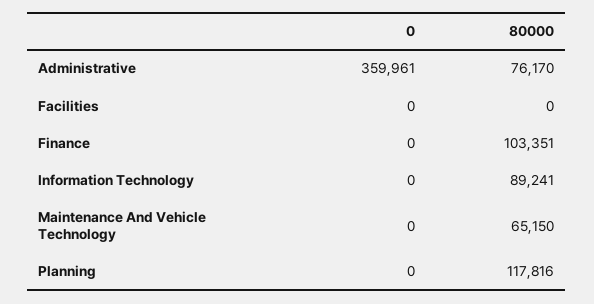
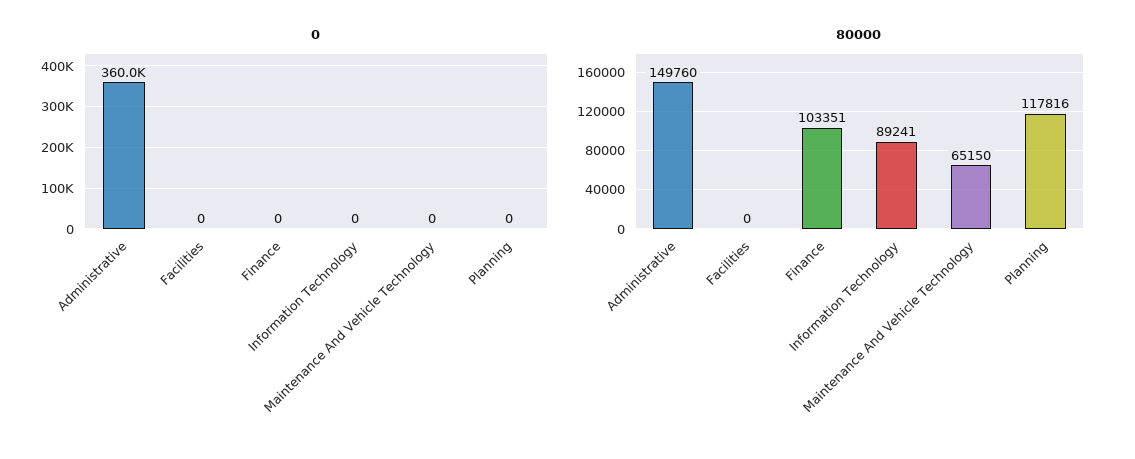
80000, Administrative: 76170 -> 149760

